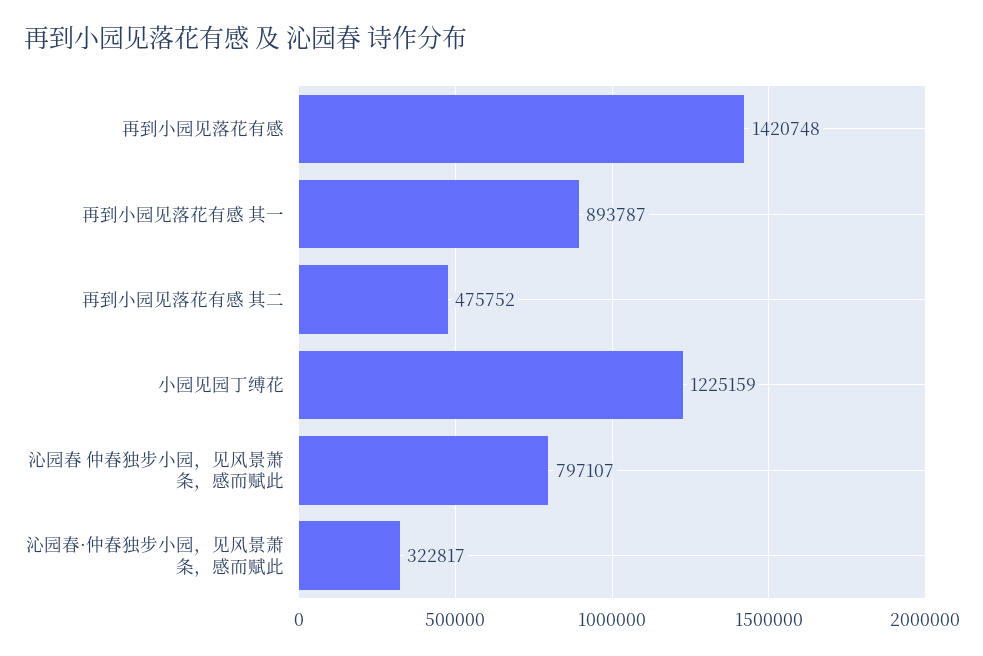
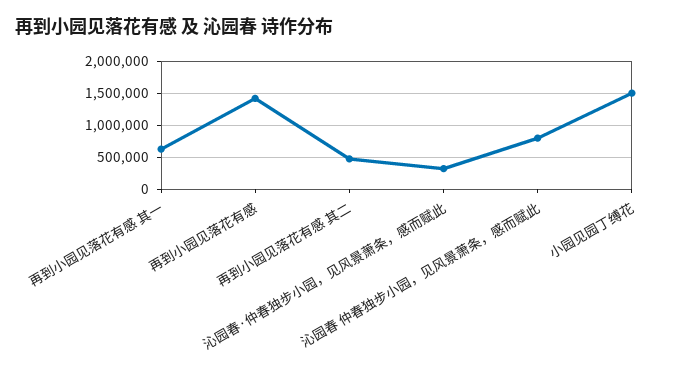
再到小园见落花有感 其一: 893787 -> 600000
小园见园丁缚花: 1225159 -> 1500000

